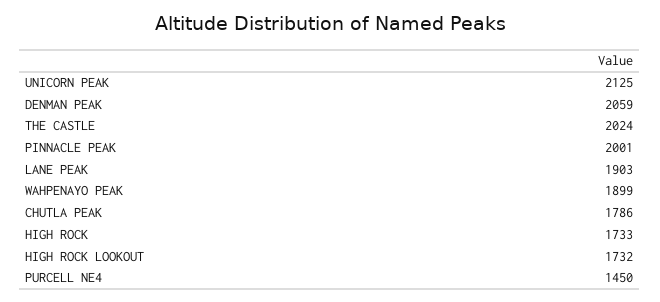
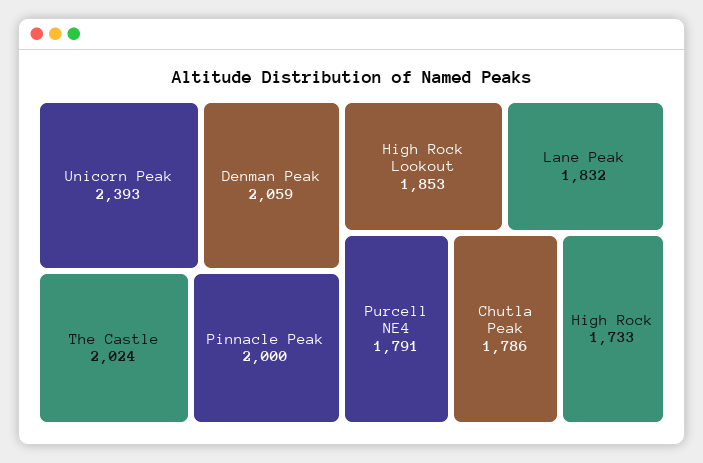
UNICORN PEAK: 2125 -> 2393
PINNACLE PEAK: 2001 -> 2000
LANE PEAK: 1903 -> 1832
WAHPENAYO PEAK: 1899 -> none
HIGH ROCK LOOKOUT: 1732 -> 1853
PURCELL NE4: 1450 -> 1791

